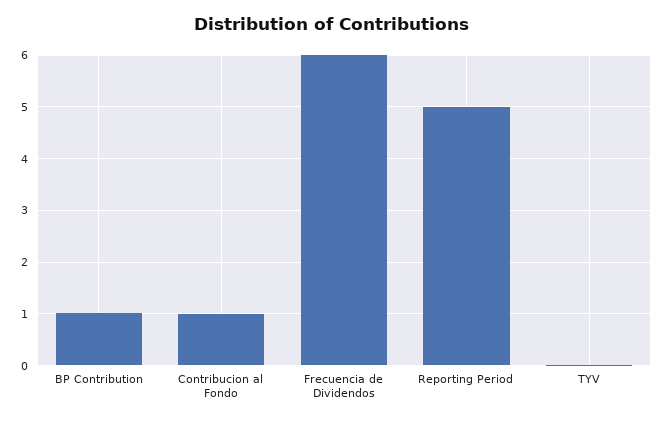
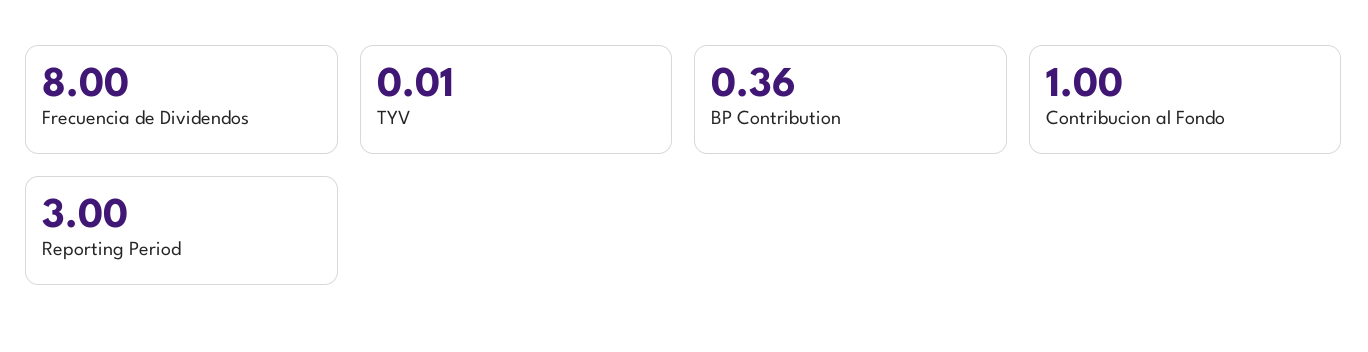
BP Contribution: 1 -> 0.36
Frecuencia de Dividendos: 6 -> 8
Reporting Period: 5 -> 3

